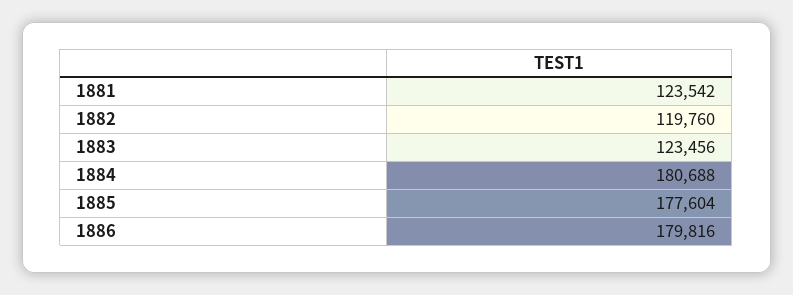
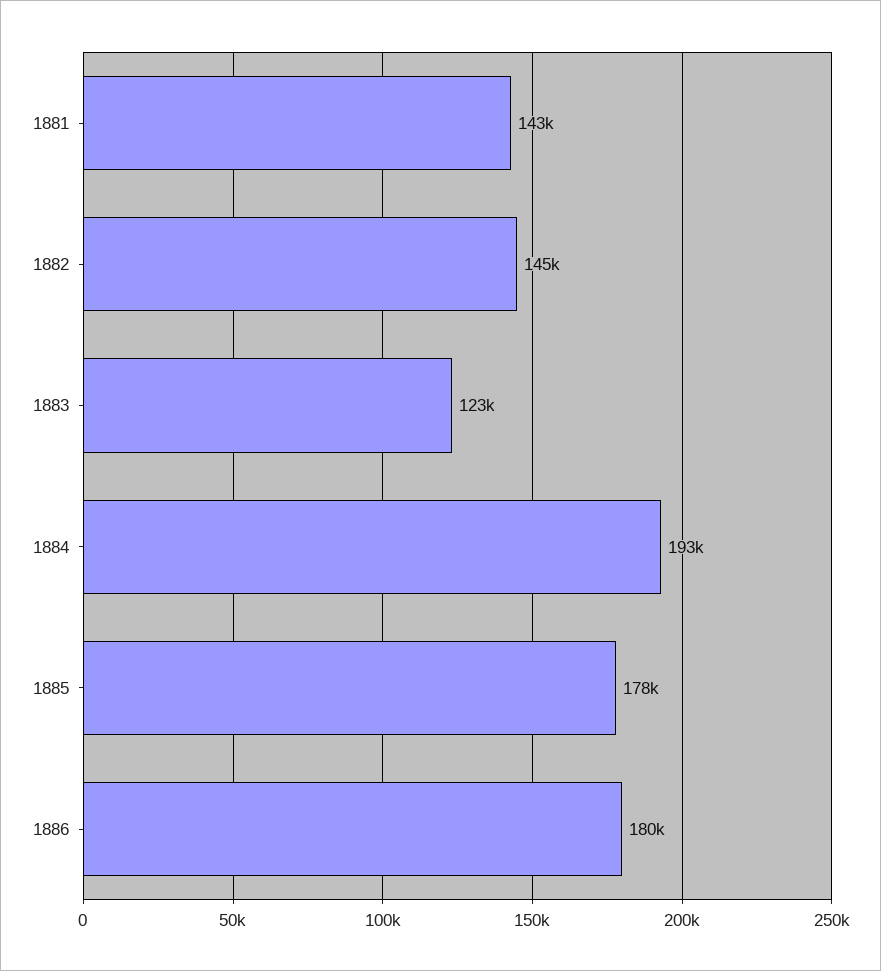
1881: 123542 -> 143000
1882: 119760 -> 145000
1884: 180688 -> 193000

